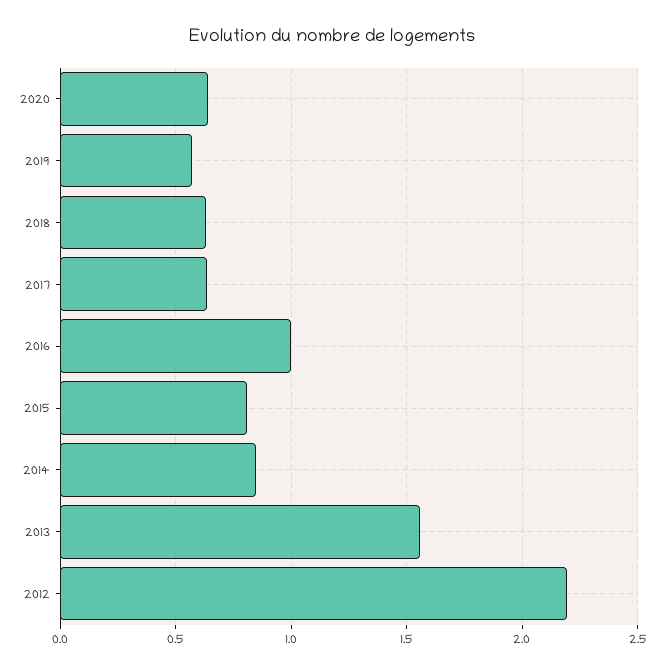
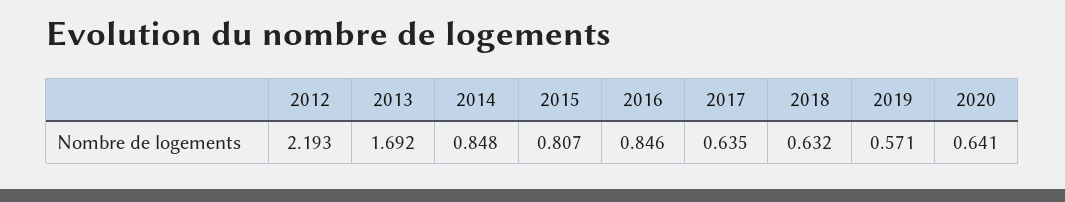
2016: 1 -> 0.846
2013: 1.55 -> 1.692

